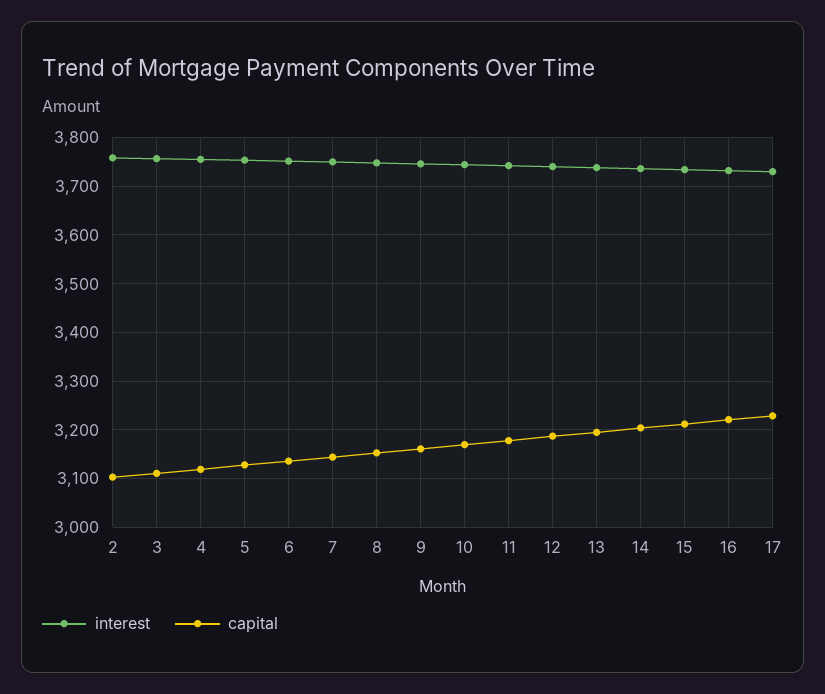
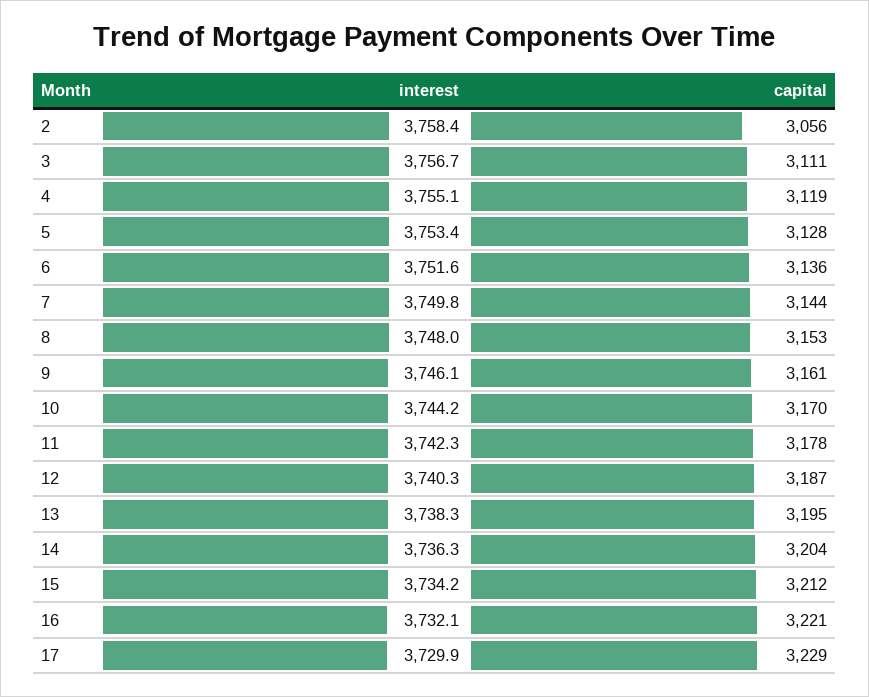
capital, 2: 3100 -> 3056

